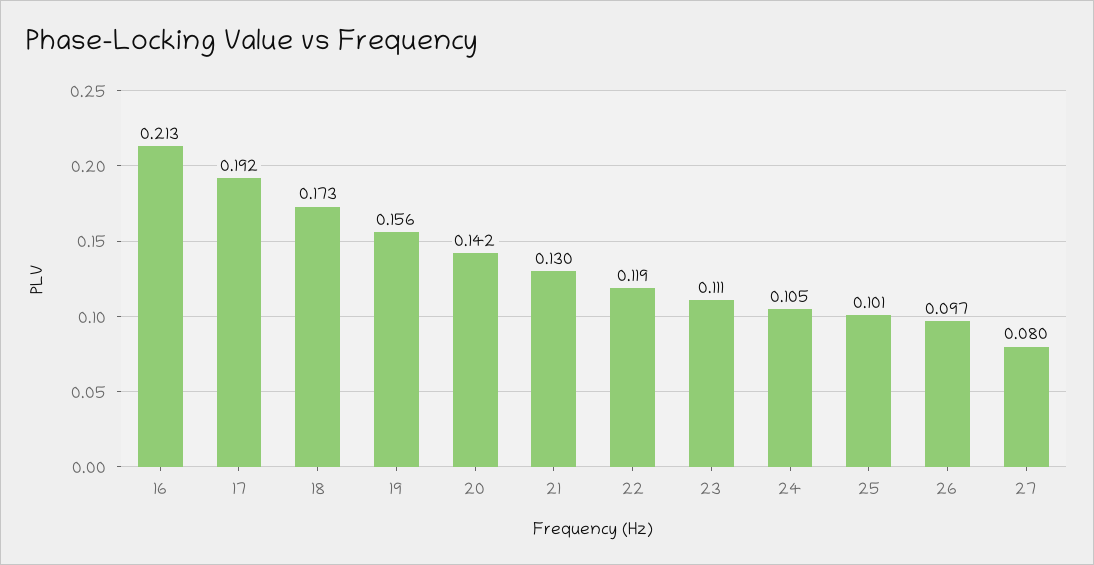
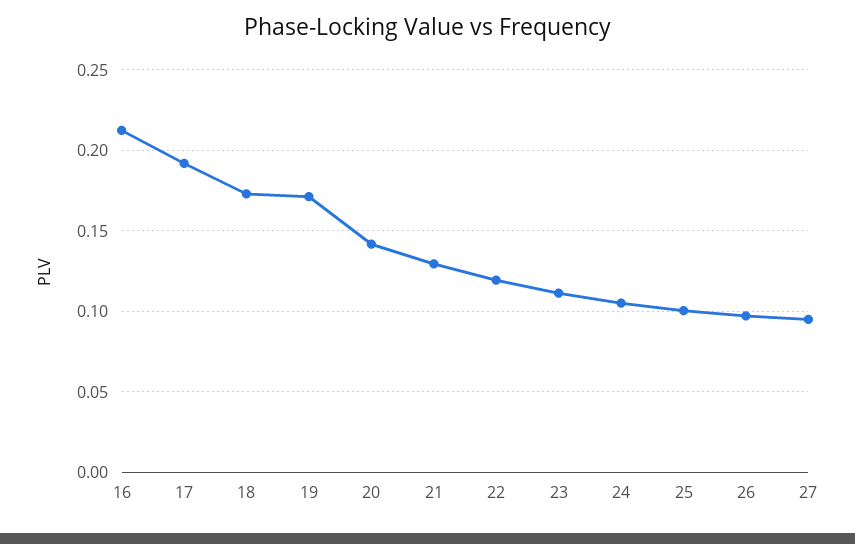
19: 0.156 -> 0.17
27: 0.08 -> 0.095

